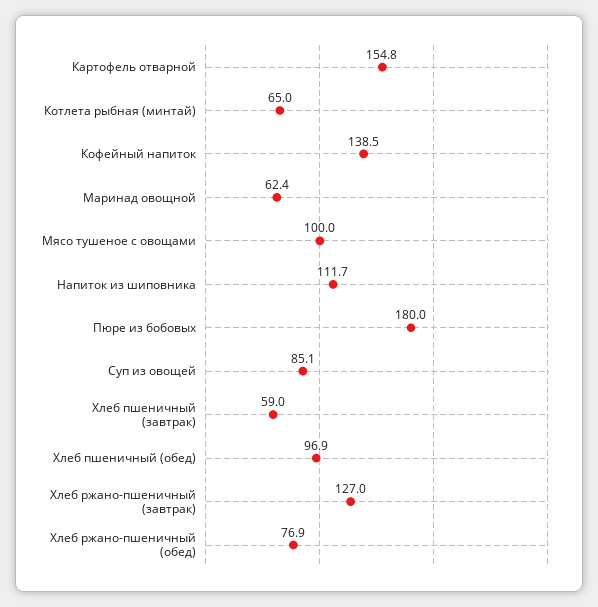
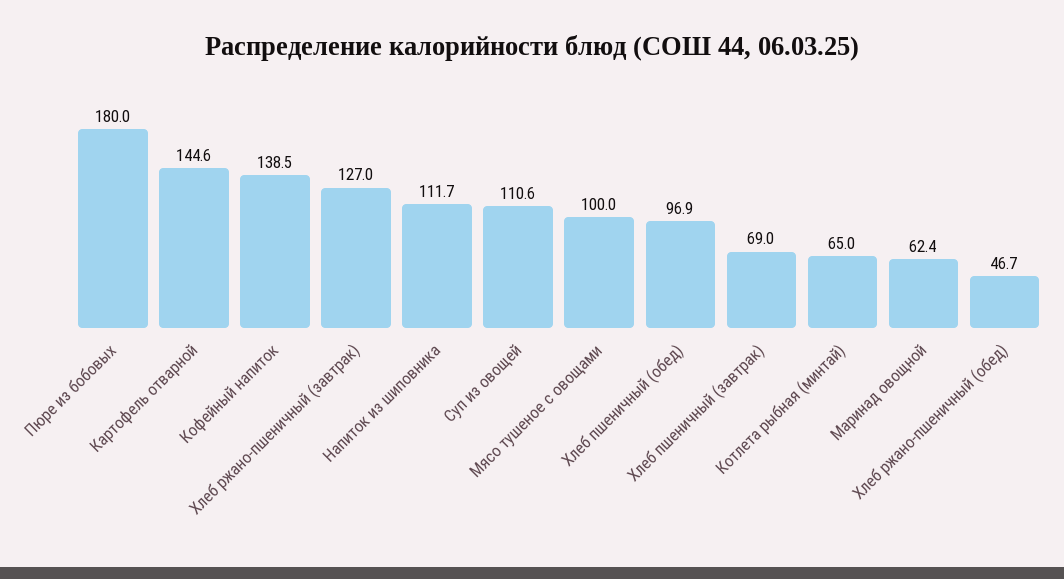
Картофель отварной: 154.8 -> 144.6
Суп из овощей: 85.1 -> 110.6
Хлеб пшеничный (завтрак): 59 -> 69
Хлеб ржано-пшеничный (обед): 76.9 -> 46.7

